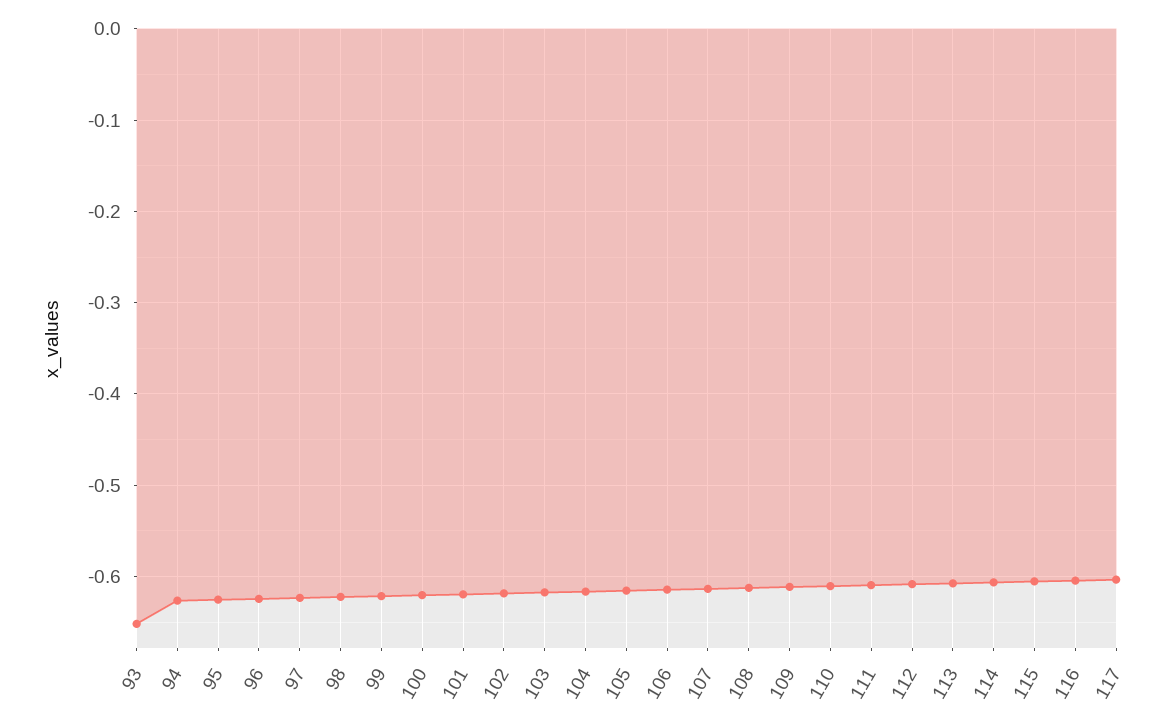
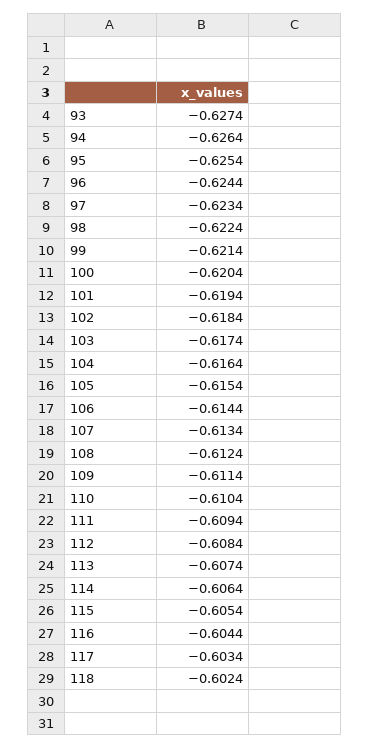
93: -0.65 -> -0.6274
118: none -> -0.6024

